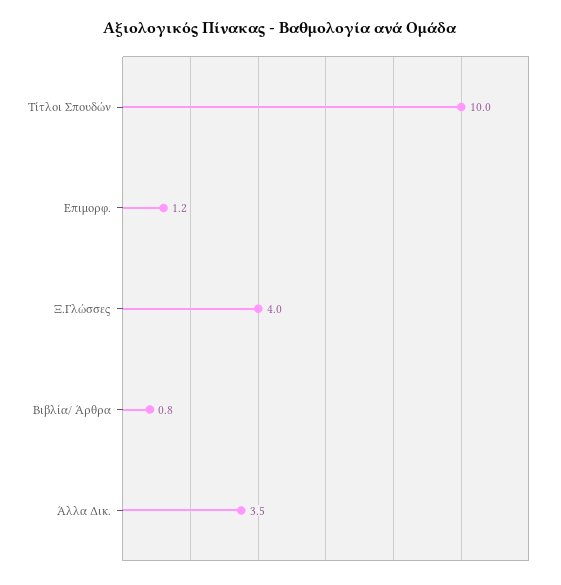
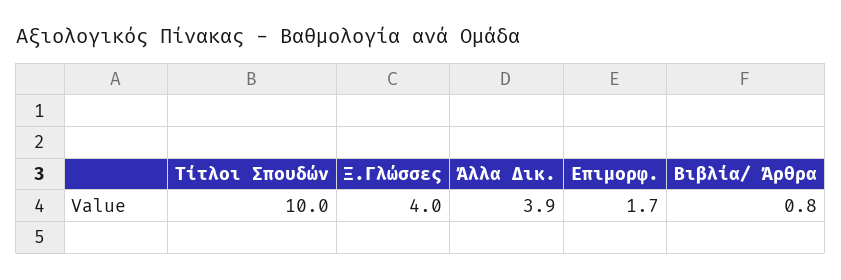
Επιμορφ.: 1.2 -> 1.7
Άλλα Δικ.: 3.5 -> 3.9

